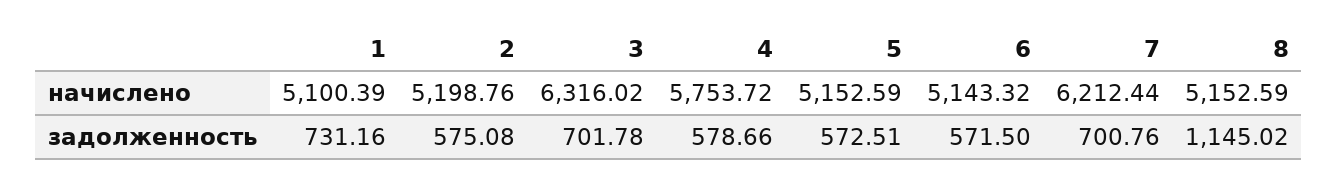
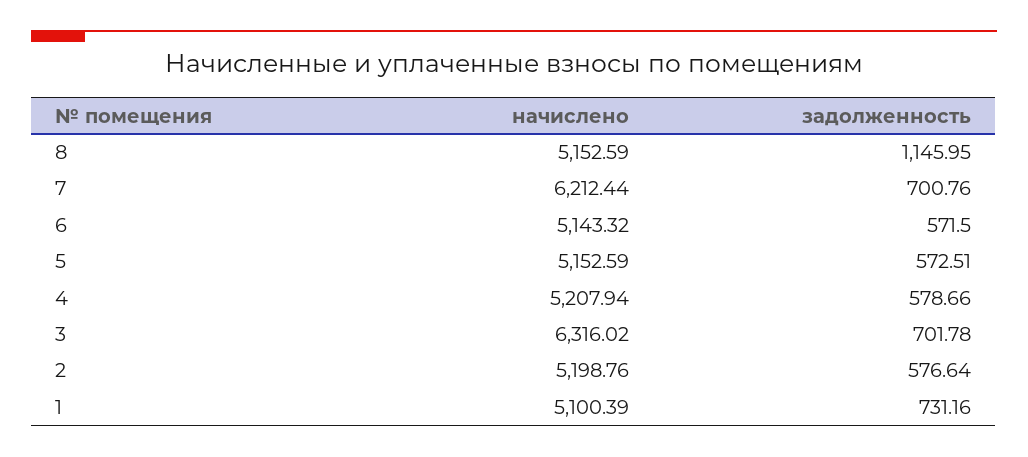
4, начислено: 5753.72 -> 5207.94
2, задолженность: 575.08 -> 576.64
8, задолженность: 1145.02 -> 1145.95

